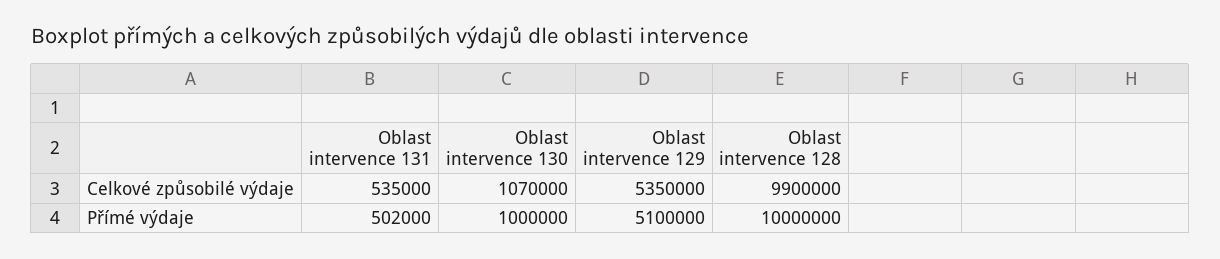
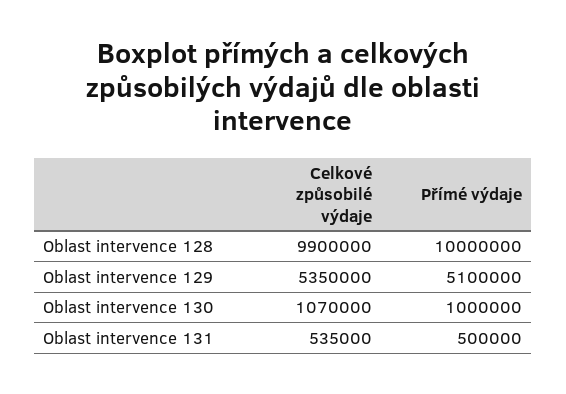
Oblast intervence 131, Přímé výdaje: 502000 -> 500000

